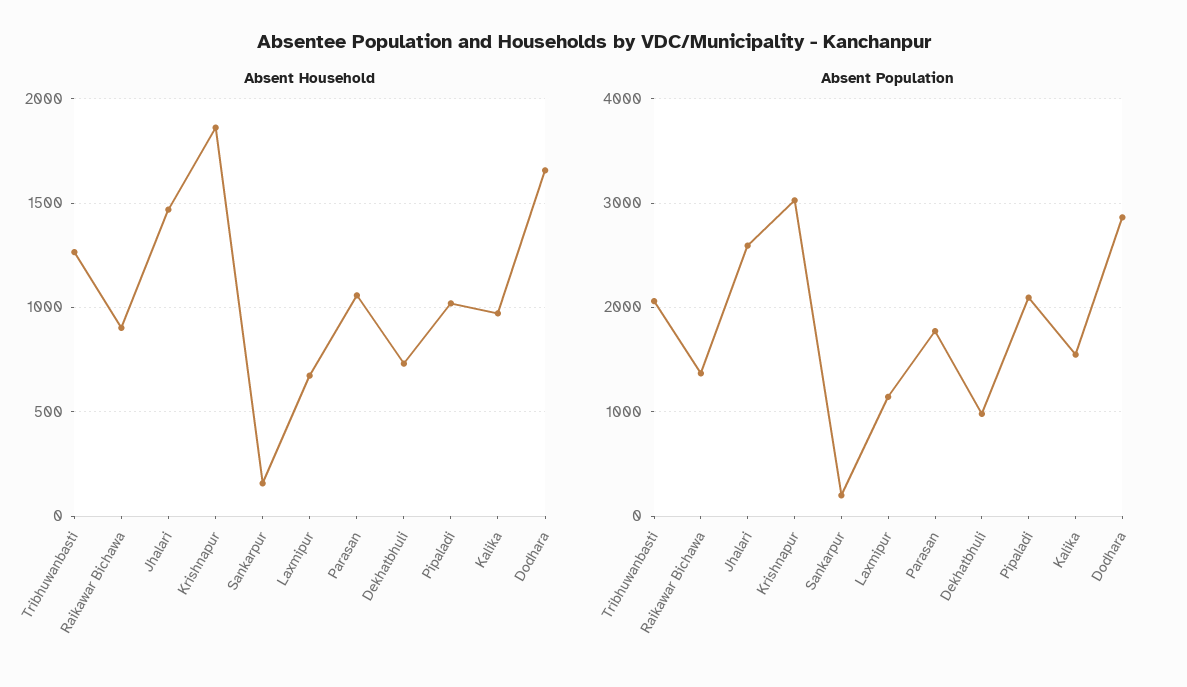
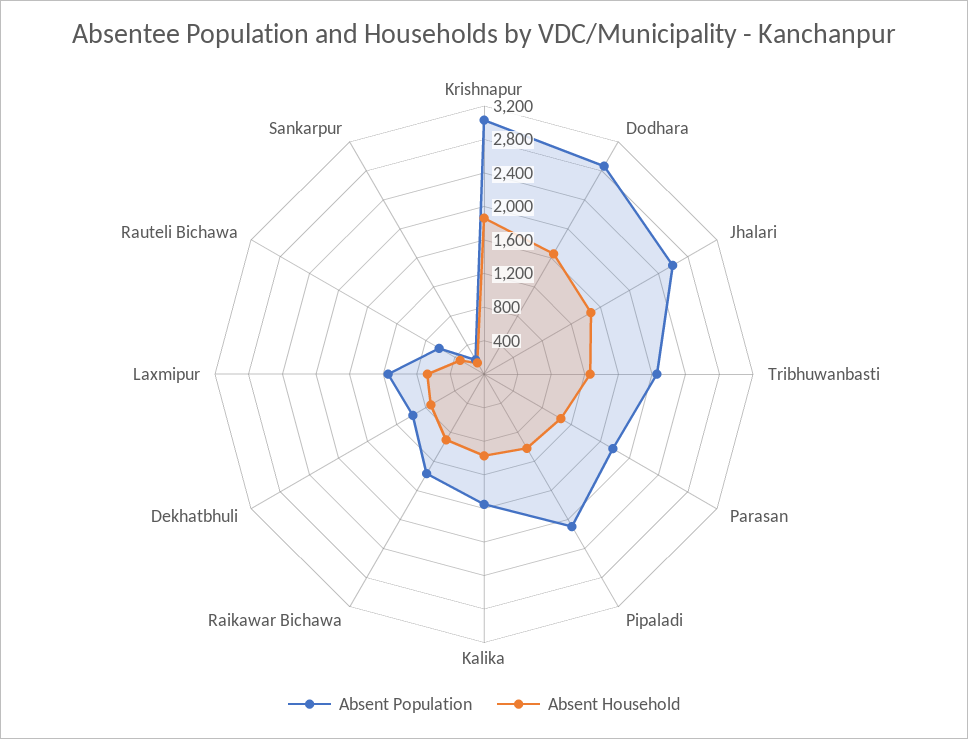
Absent Population, Rauteli Bichawa: none -> 600
Absent Household, Rauteli Bichawa: none -> 300

